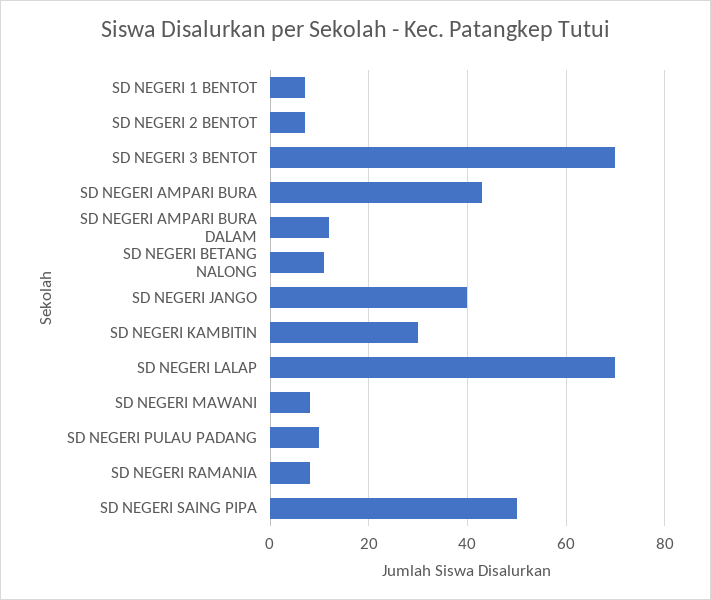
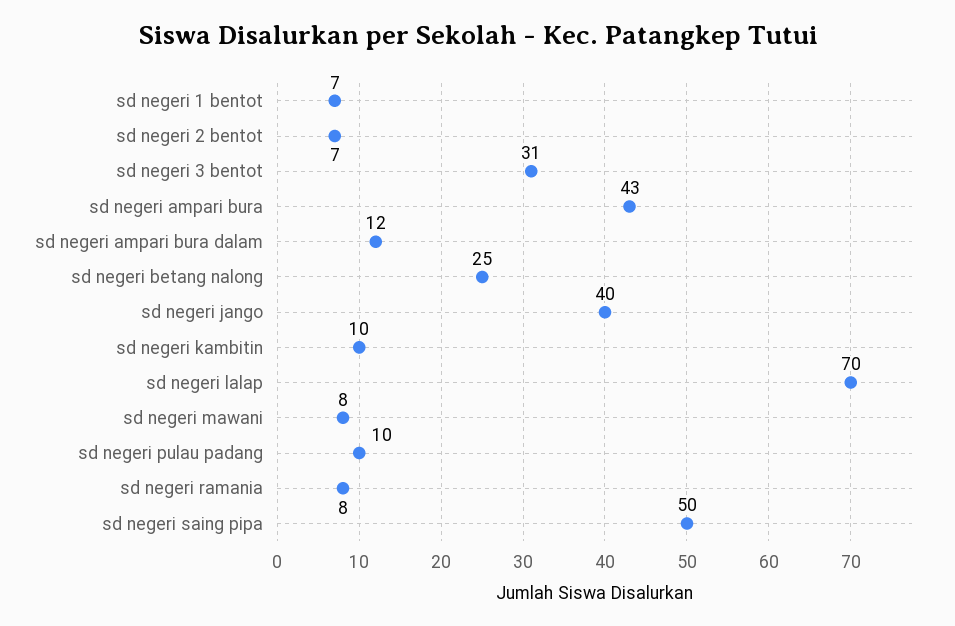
SD NEGERI 3 BENTOT: 70 -> 31
SD NEGERI BETANG NALONG: 10 -> 25
SD NEGERI KAMBITIN: 30 -> 10

